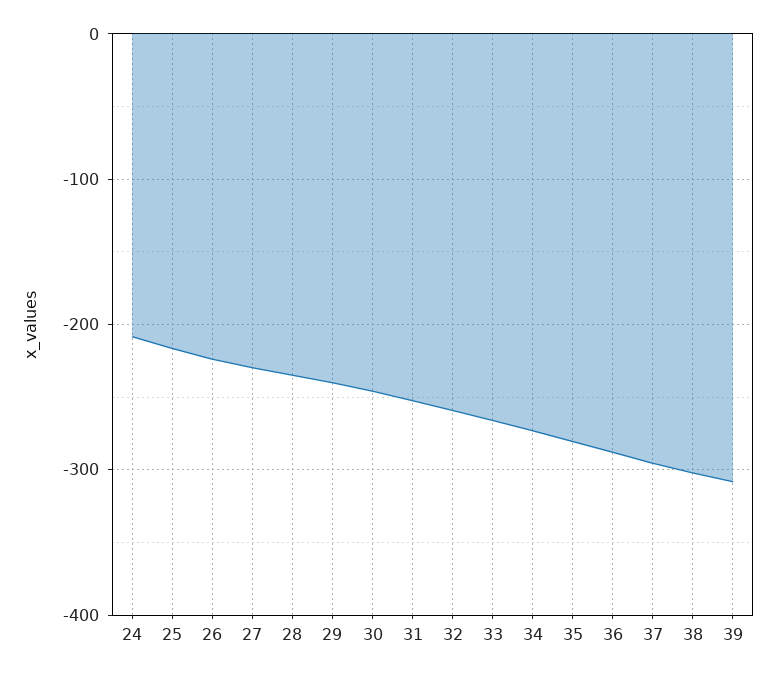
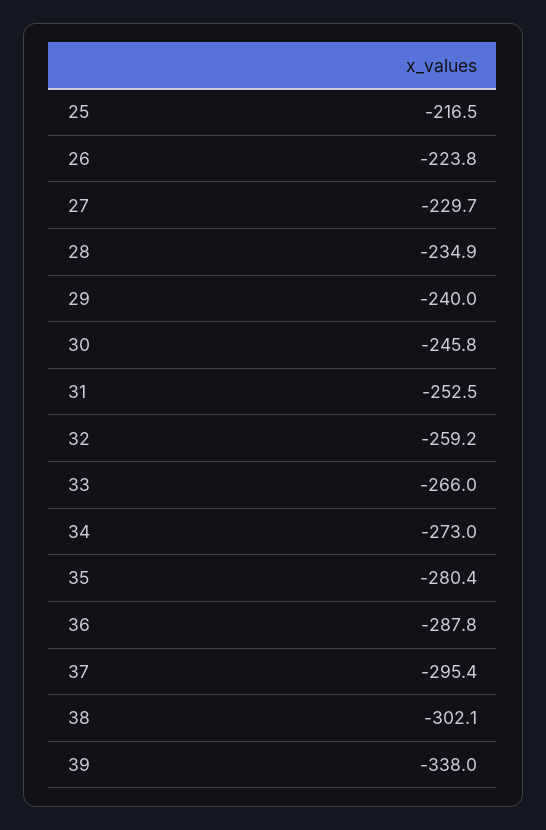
24: -210 -> none
39: -310 -> -338

